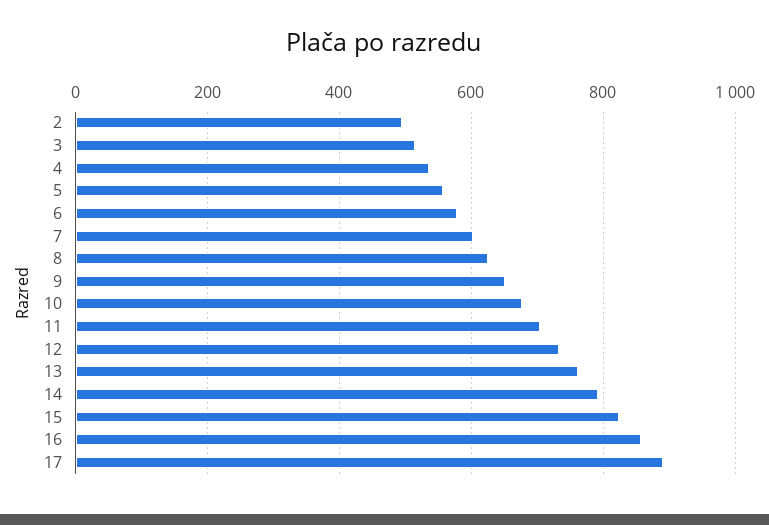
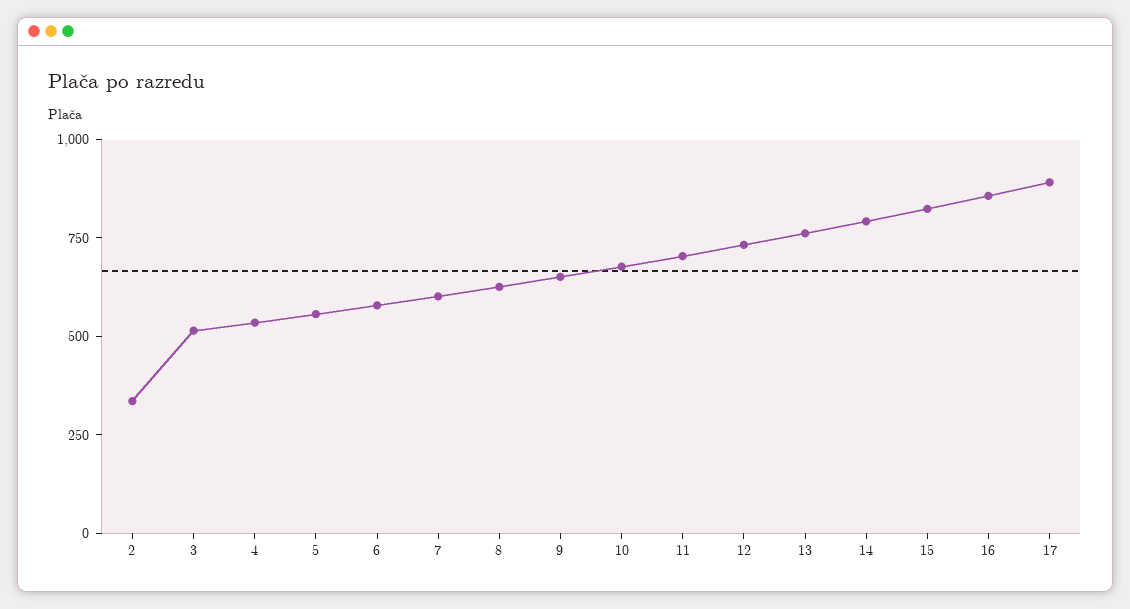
2: 500 -> 350

